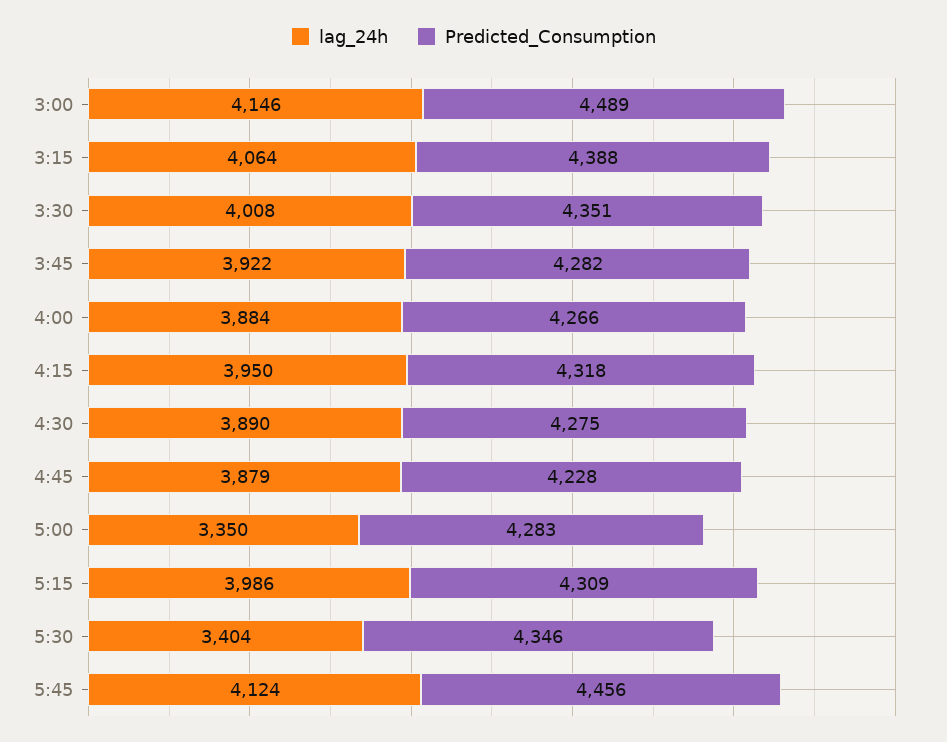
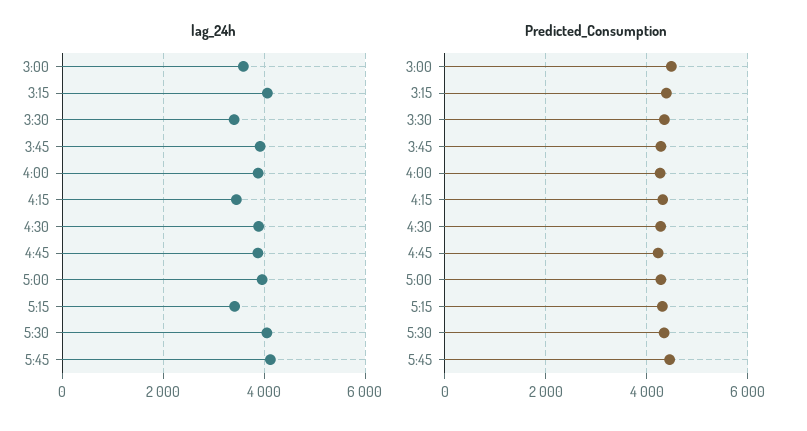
lag_24h, 3:00: 4146 -> 3600
lag_24h, 3:30: 4008 -> 3400
lag_24h, 4:15: 3950 -> 3400
lag_24h, 5:00: 3350 -> 4000
lag_24h, 5:15: 3986 -> 3400
lag_24h, 5:30: 3404 -> 4000

